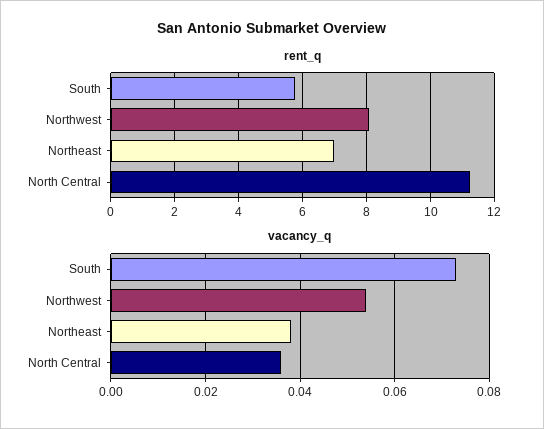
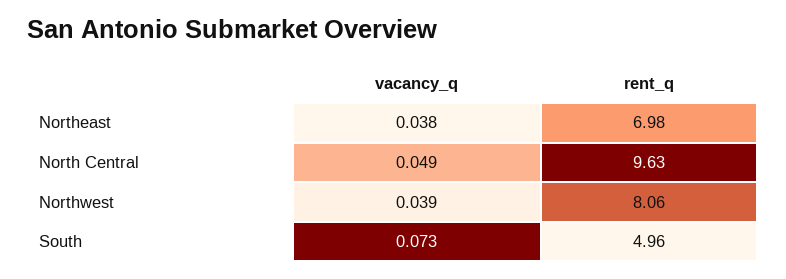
rent_q, South: 5.8 -> 4.96
rent_q, North Central: 11.2 -> 9.63
vacancy_q, Northwest: 0.055 -> 0.039
vacancy_q, North Central: 0.035 -> 0.049

